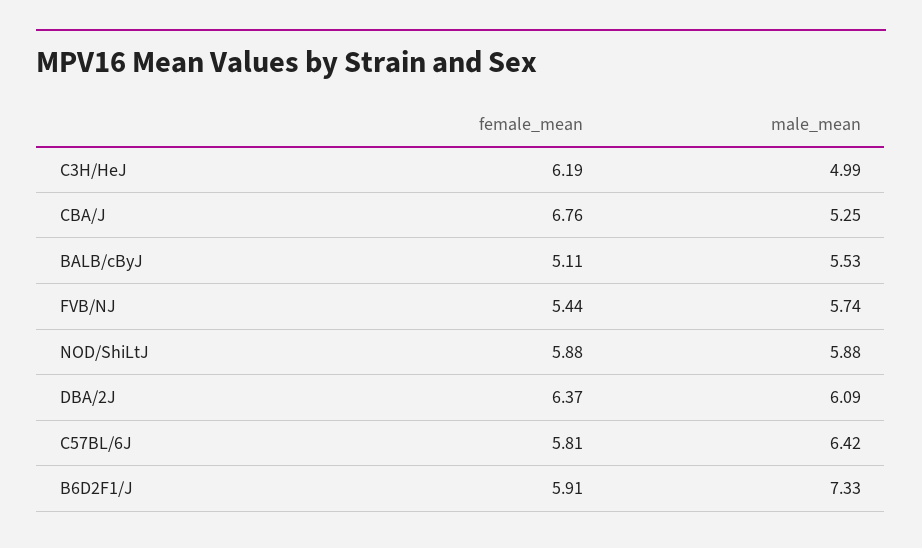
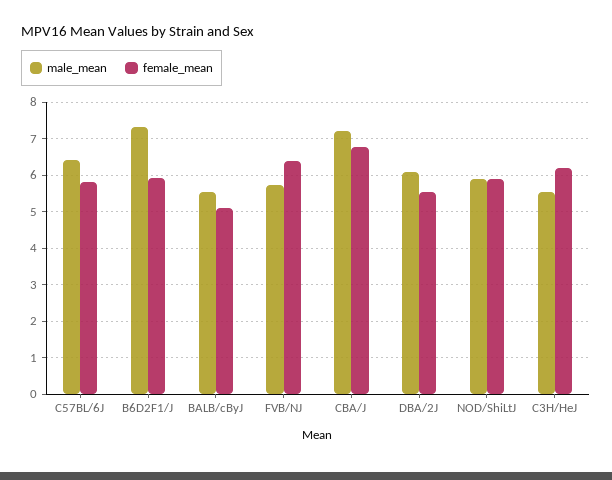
male_mean, C3H/HeJ: 4.99 -> 5.6
male_mean, CBA/J: 5.25 -> 7.2
female_mean, FVB/NJ: 5.44 -> 6.4
female_mean, DBA/2J: 6.37 -> 5.6

